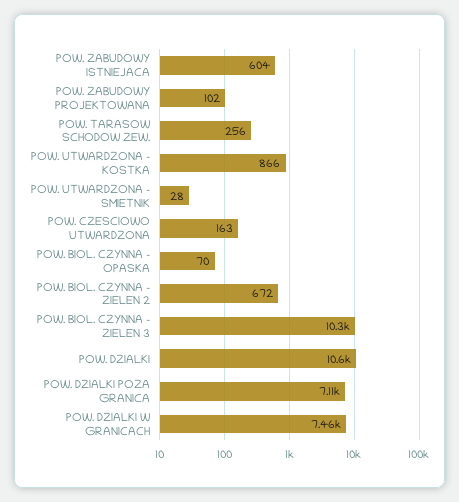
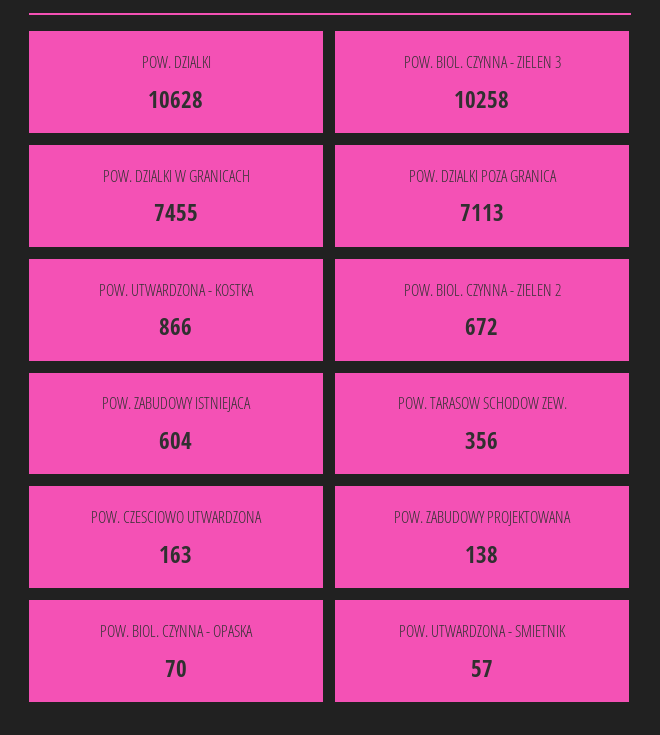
POW. ZABUDOWY PROJEKTOWANA: 102 -> 138
POW. TARASOW SCHODOW ZEW.: 256 -> 356
POW. UTWARDZONA - SMIETNIK: 28 -> 57

